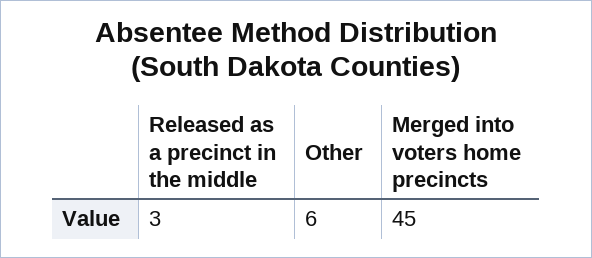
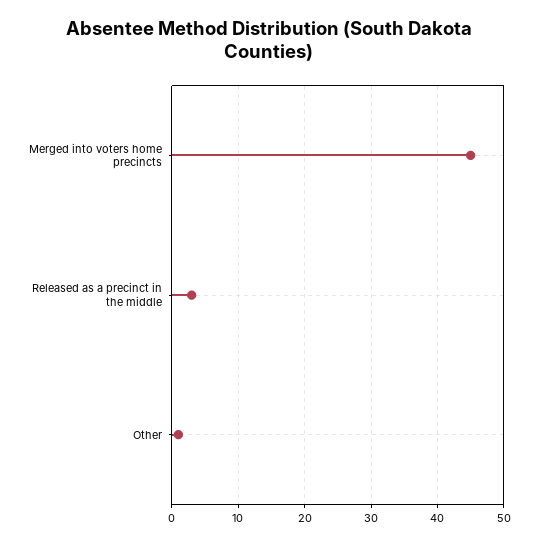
Other: 6 -> 1

